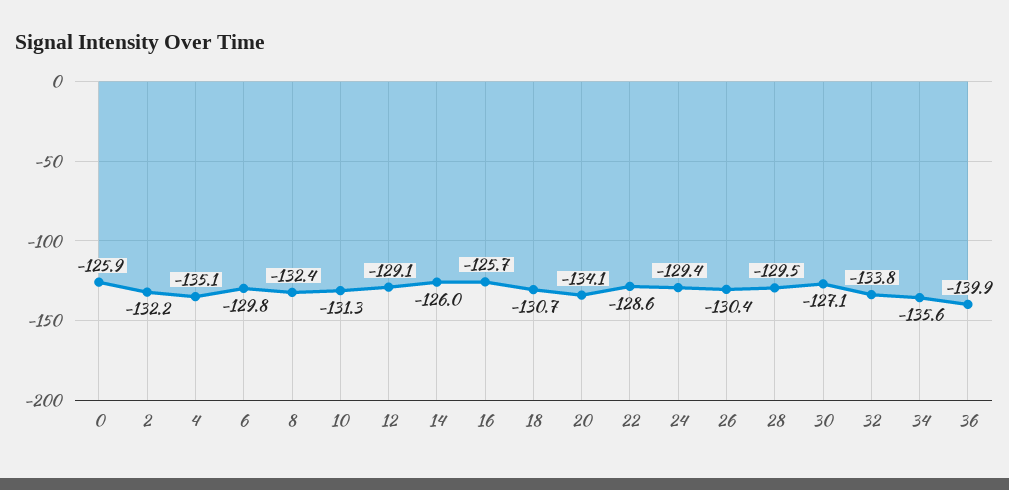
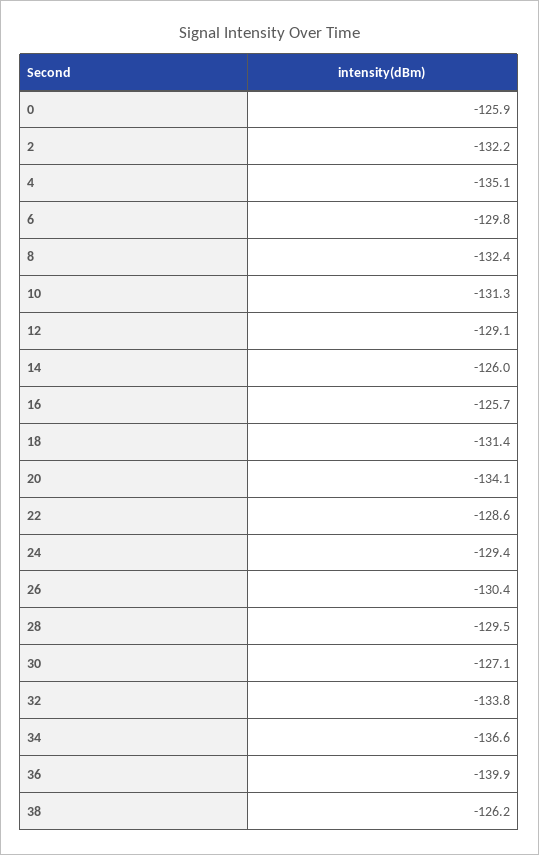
18: -130.7 -> -131.4
34: -135.6 -> -136.6
38: none -> -126.2

